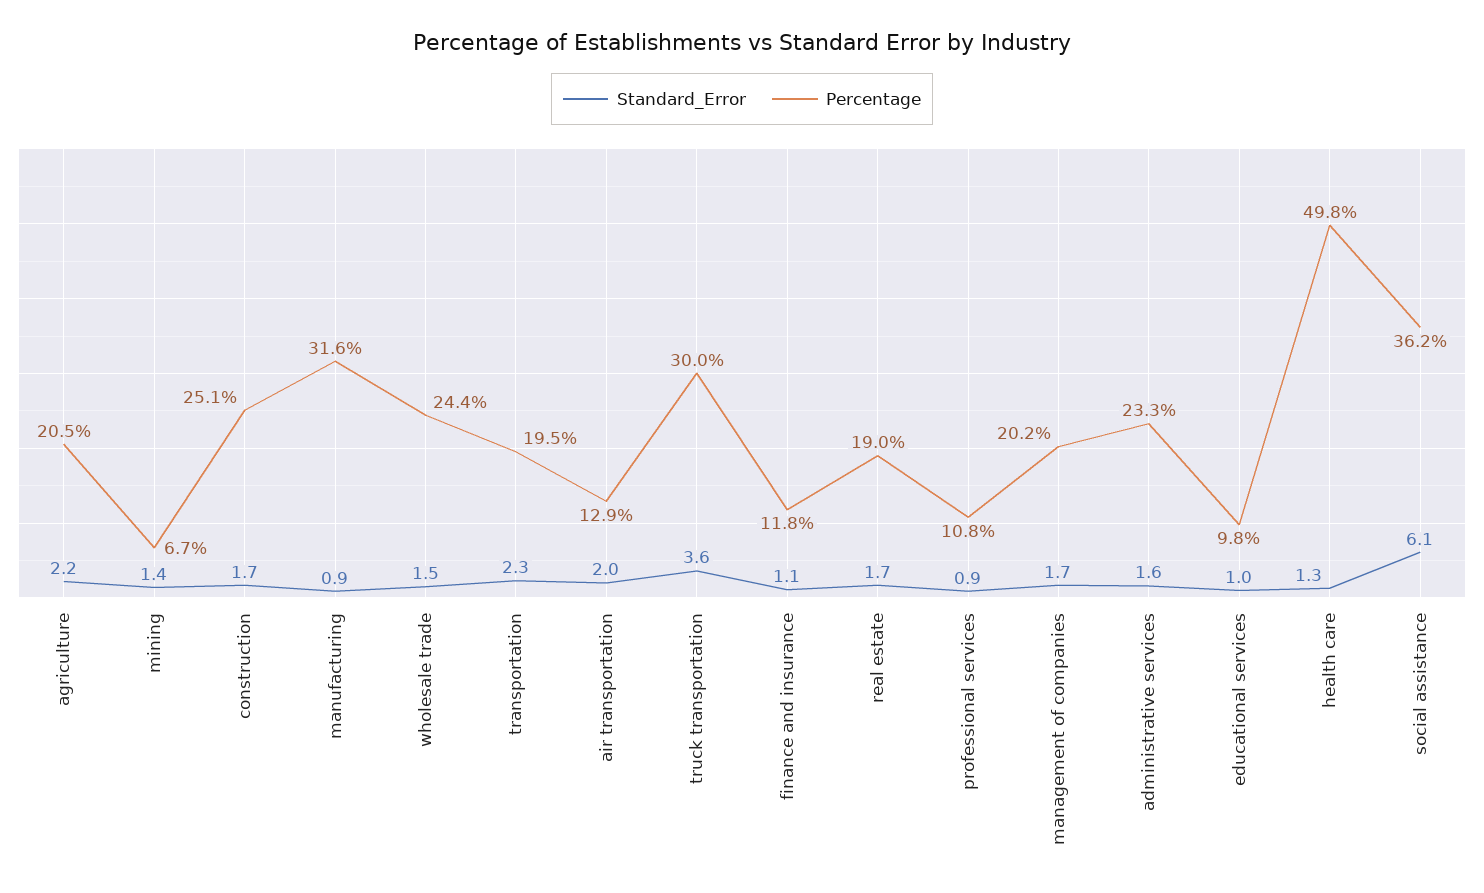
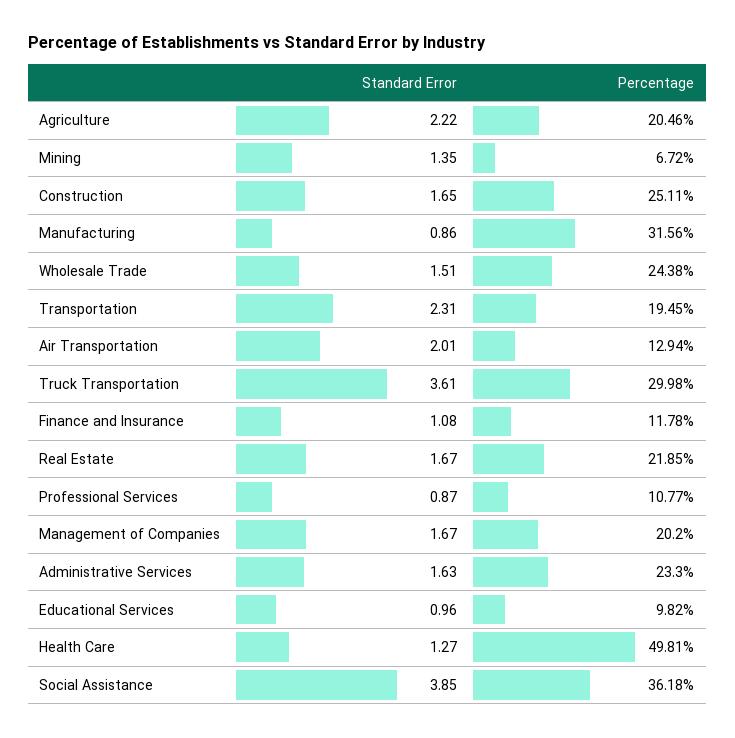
Percentage, real estate: 19 -> 21.85
Standard_Error, social assistance: 6.1 -> 3.85

